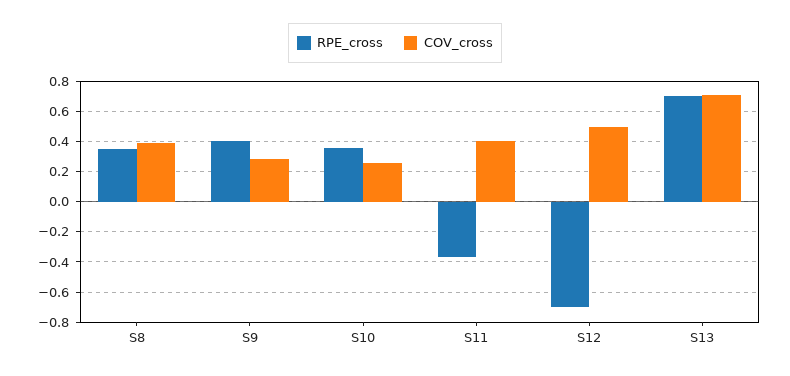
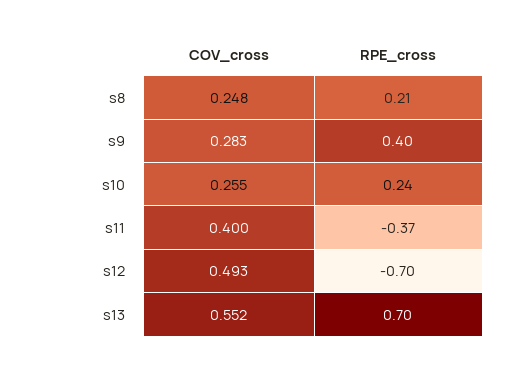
RPE_cross, S8: 0.35 -> 0.21
COV_cross, S8: 0.4 -> 0.248
RPE_cross, S10: 0.35 -> 0.24
COV_cross, S13: 0.7 -> 0.552

